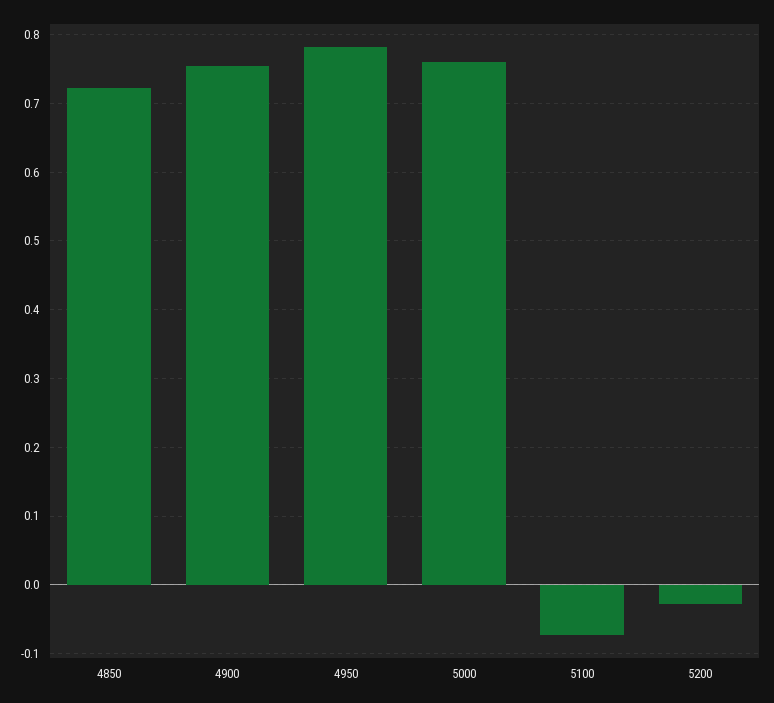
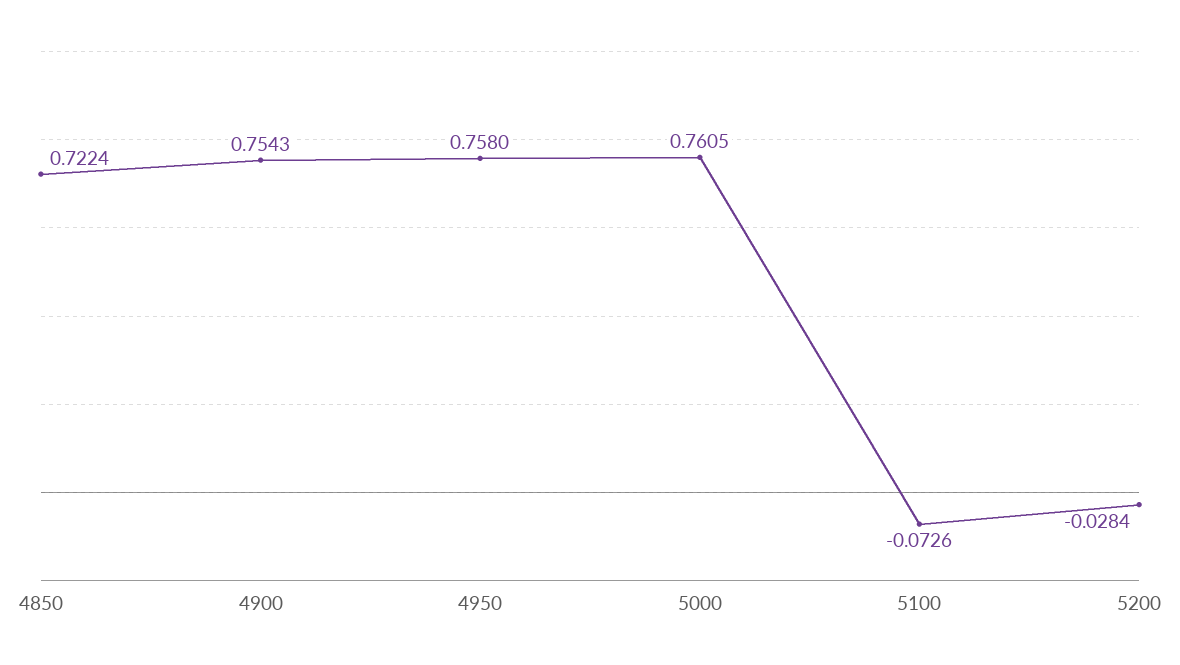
4950: 0.78 -> 0.758

